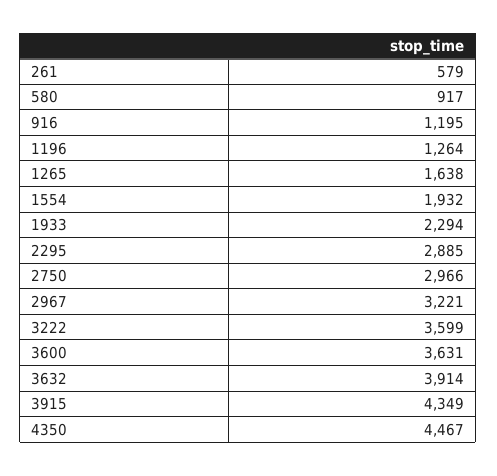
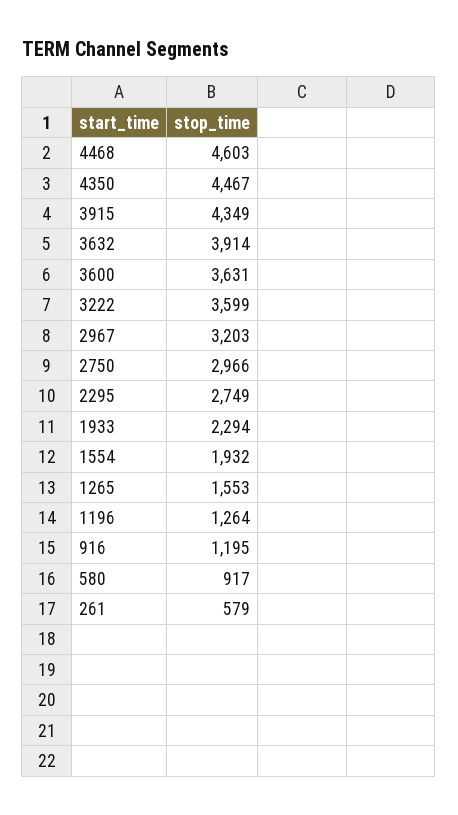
1265: 1638 -> 1553
2295: 2885 -> 2749
2967: 3221 -> 3203
4468: none -> 4603

